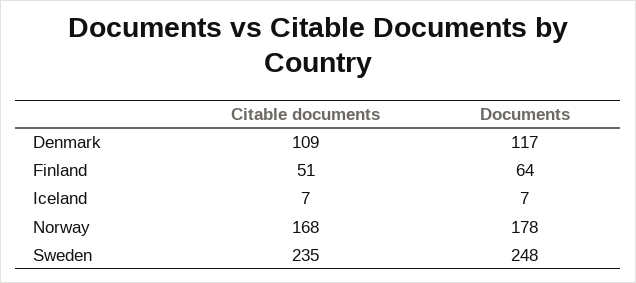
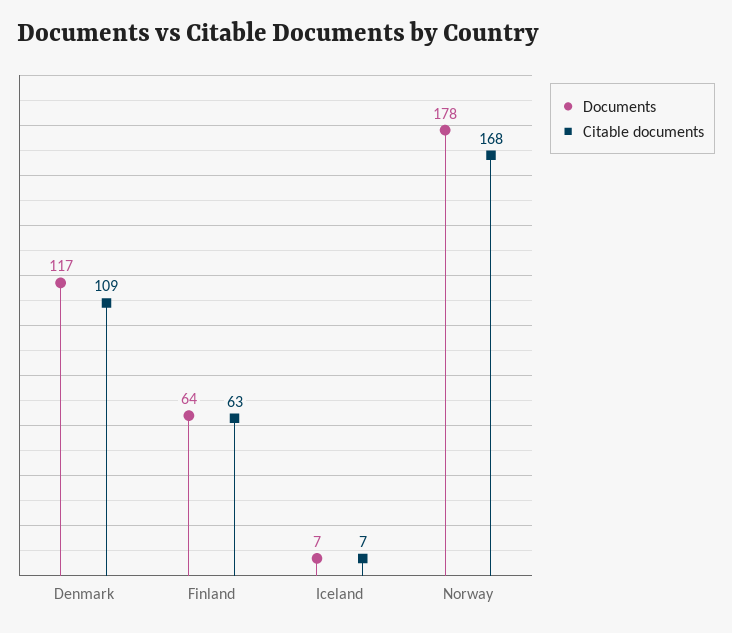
Citable documents, Finland: 51 -> 63
Citable documents, Sweden: 235 -> none
Documents, Sweden: 248 -> none

